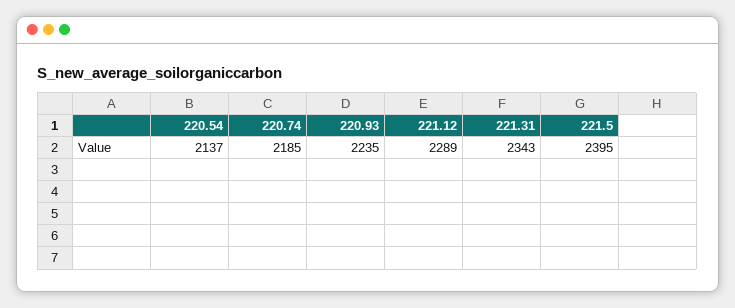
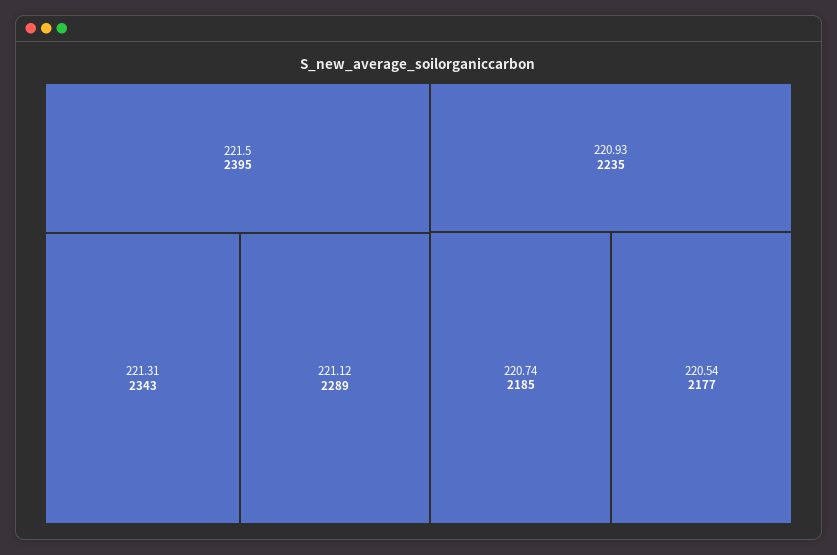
220.54: 2137 -> 2177

